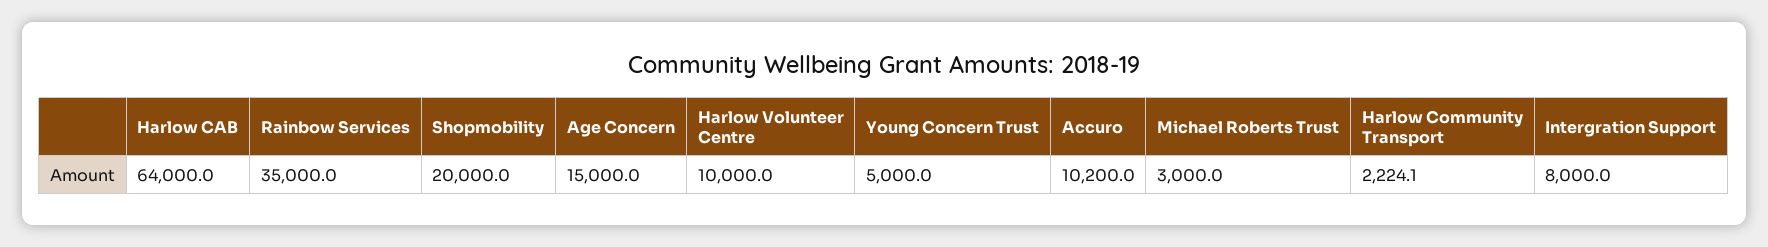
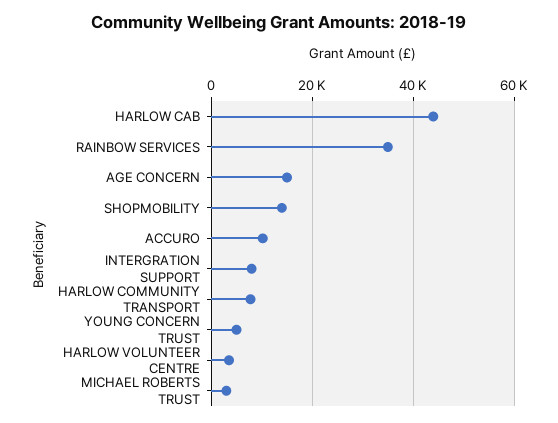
Harlow CAB: 64000 -> 44000
Shopmobility: 20000 -> 14000
Harlow Volunteer Centre: 10000 -> 4000
Harlow Community Transport: 2224.1 -> 8000

